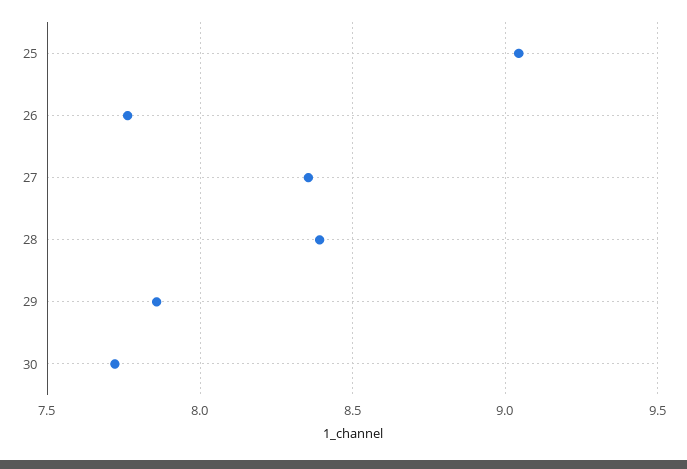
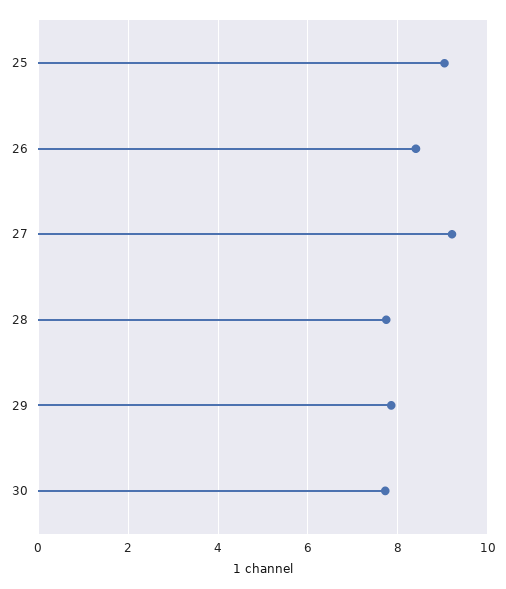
26: 7.75 -> 8.4
27: 8.35 -> 9.2
28: 8.4 -> 7.8

